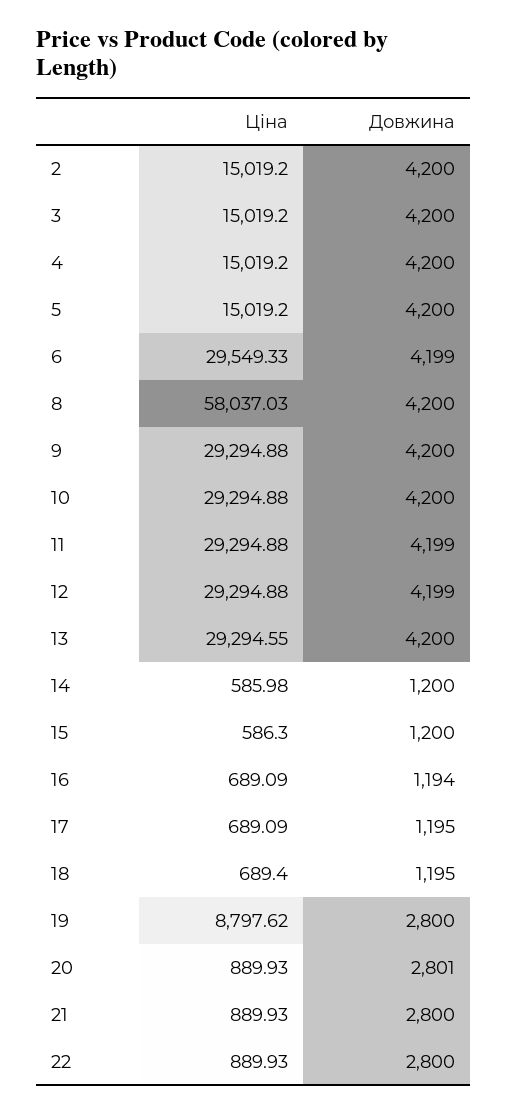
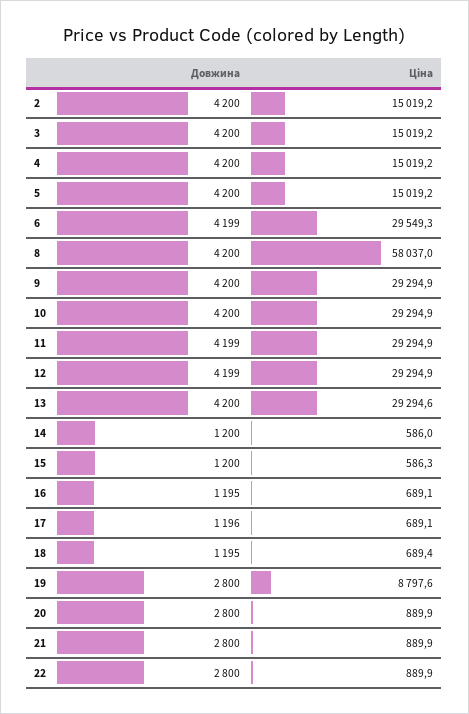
Довжина, 16: 1194 -> 1195
Довжина, 17: 1195 -> 1196
Довжина, 20: 2801 -> 2800

